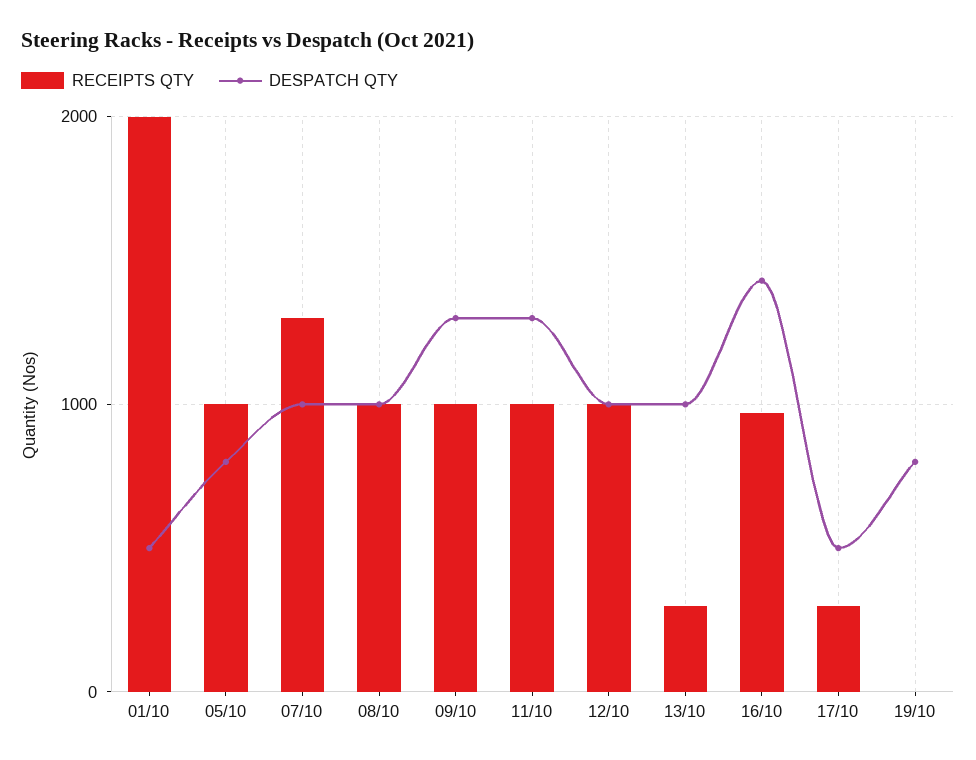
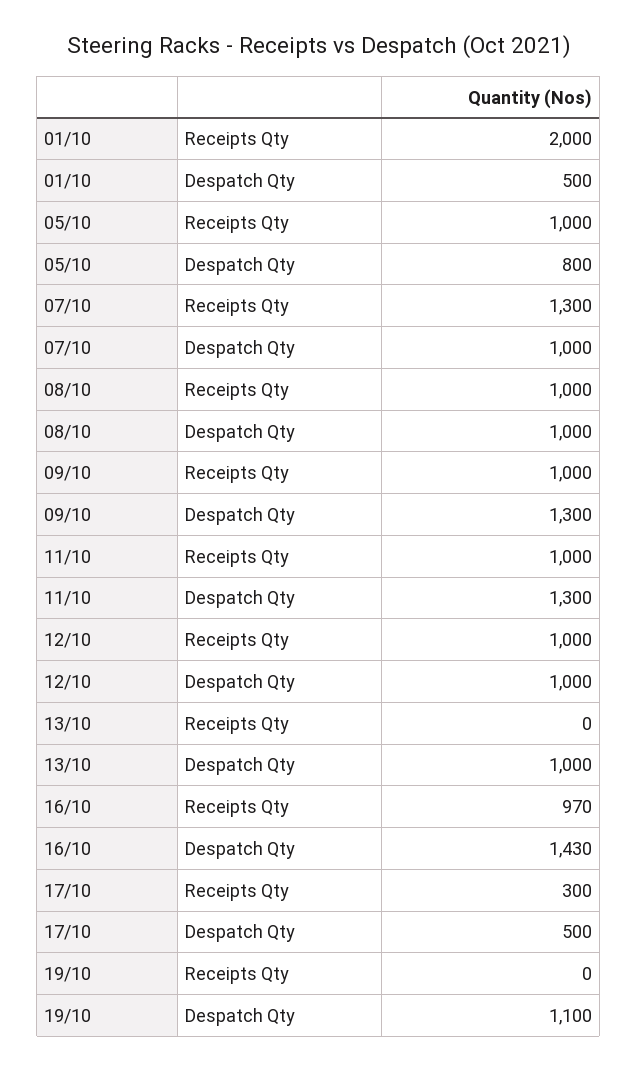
RECEIPTS QTY, 13/10: 300 -> 0
DESPATCH QTY, 19/10: 800 -> 1100

